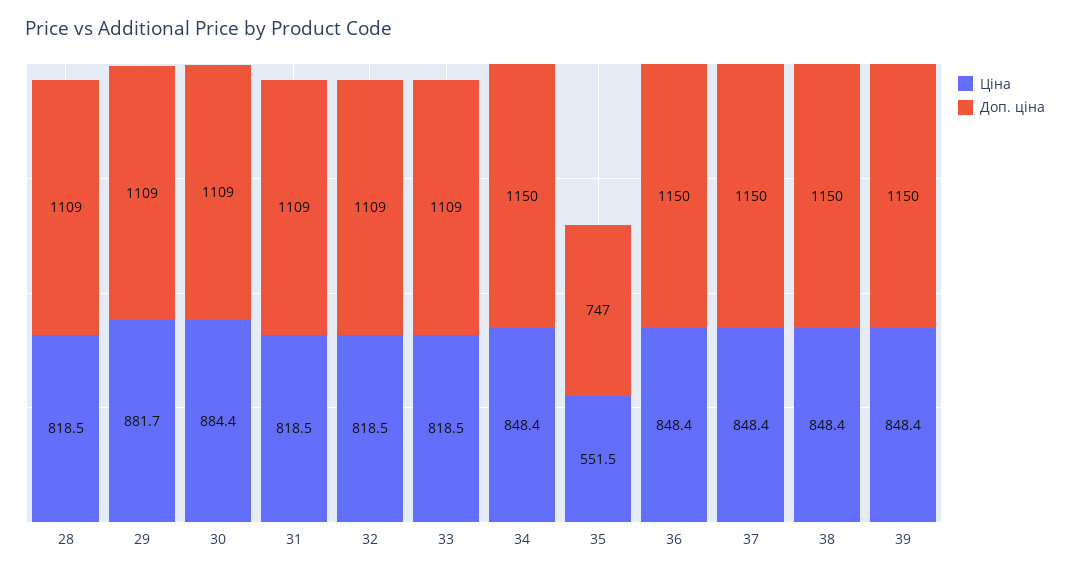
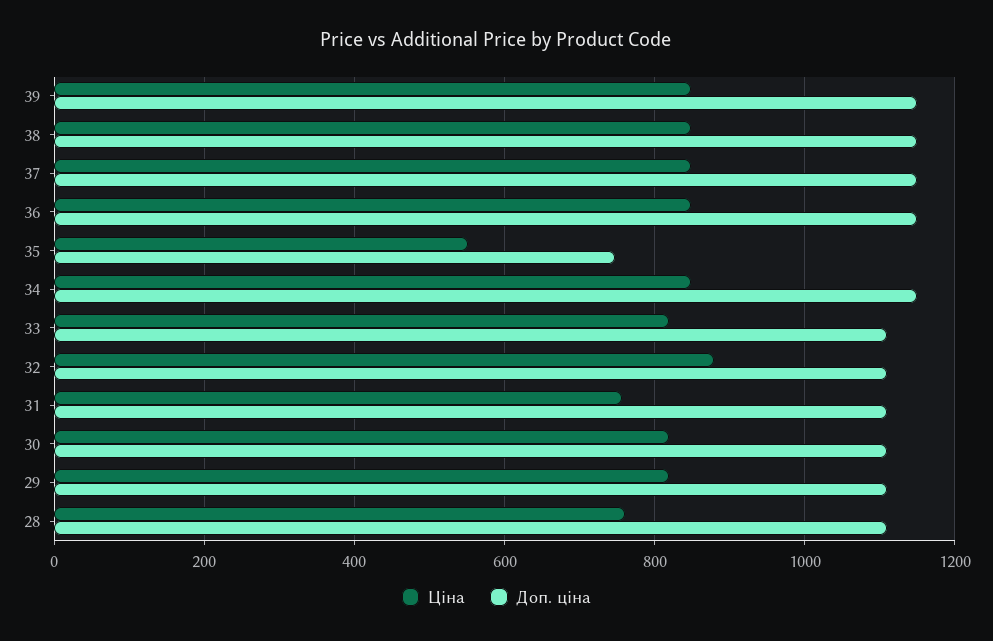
Ціна, 28: 818.5 -> 760
Ціна, 29: 881.7 -> 820
Ціна, 30: 884.4 -> 820
Ціна, 31: 818.5 -> 760
Ціна, 32: 818.5 -> 880

